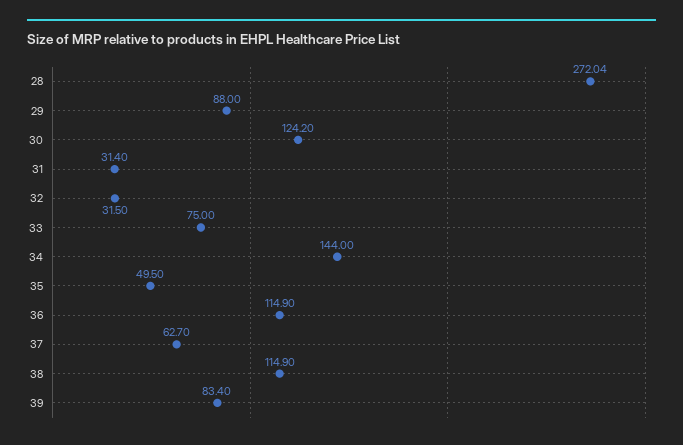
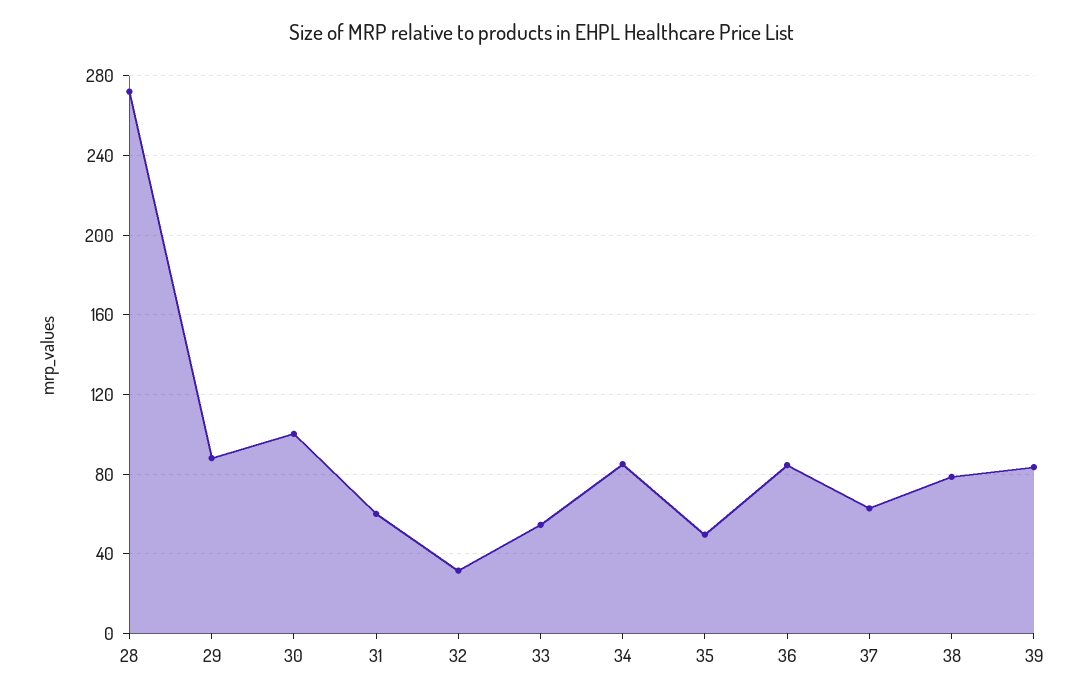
30: 124.2 -> 100
31: 31.4 -> 60
33: 75 -> 55
34: 144 -> 85
36: 114.9 -> 85
38: 114.9 -> 80

